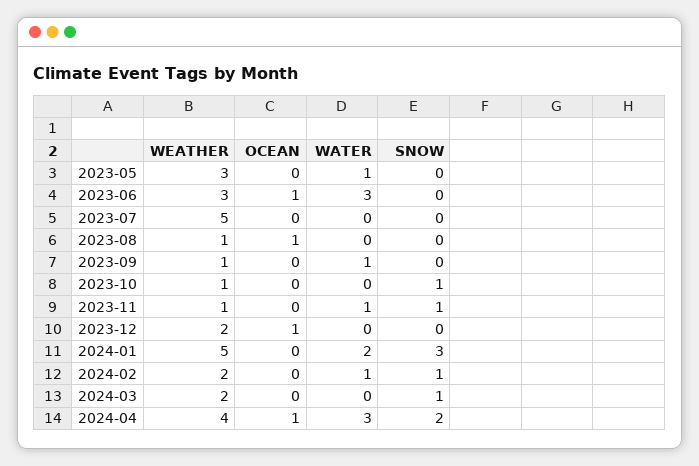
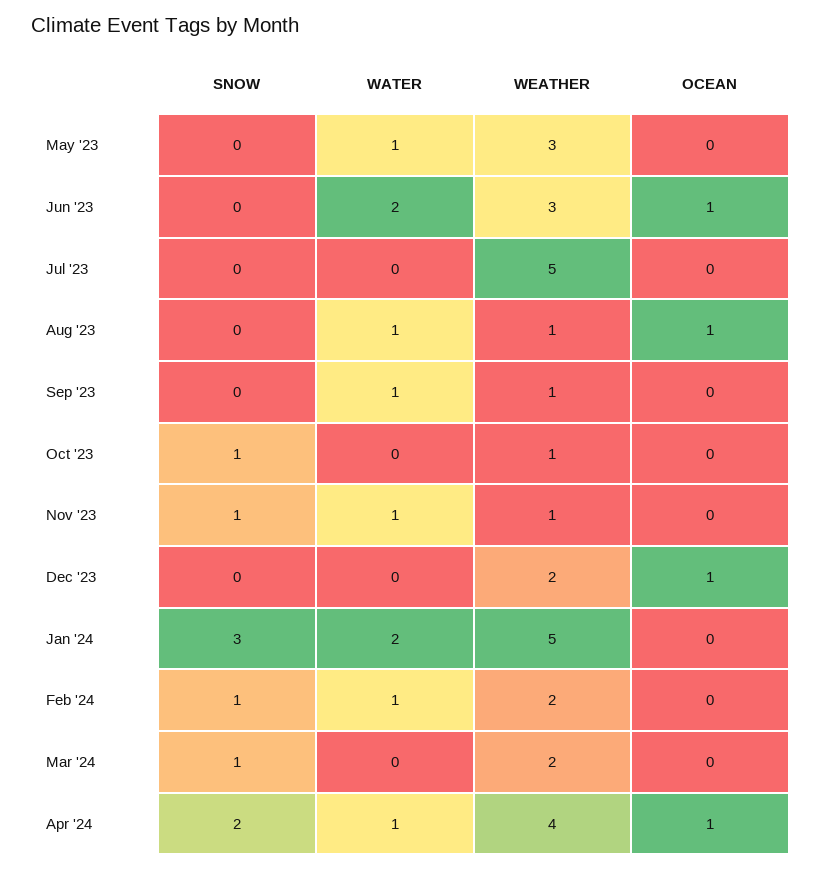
WATER, 2023-06: 3 -> 2
WATER, 2023-08: 0 -> 1
WATER, 2024-04: 3 -> 1

